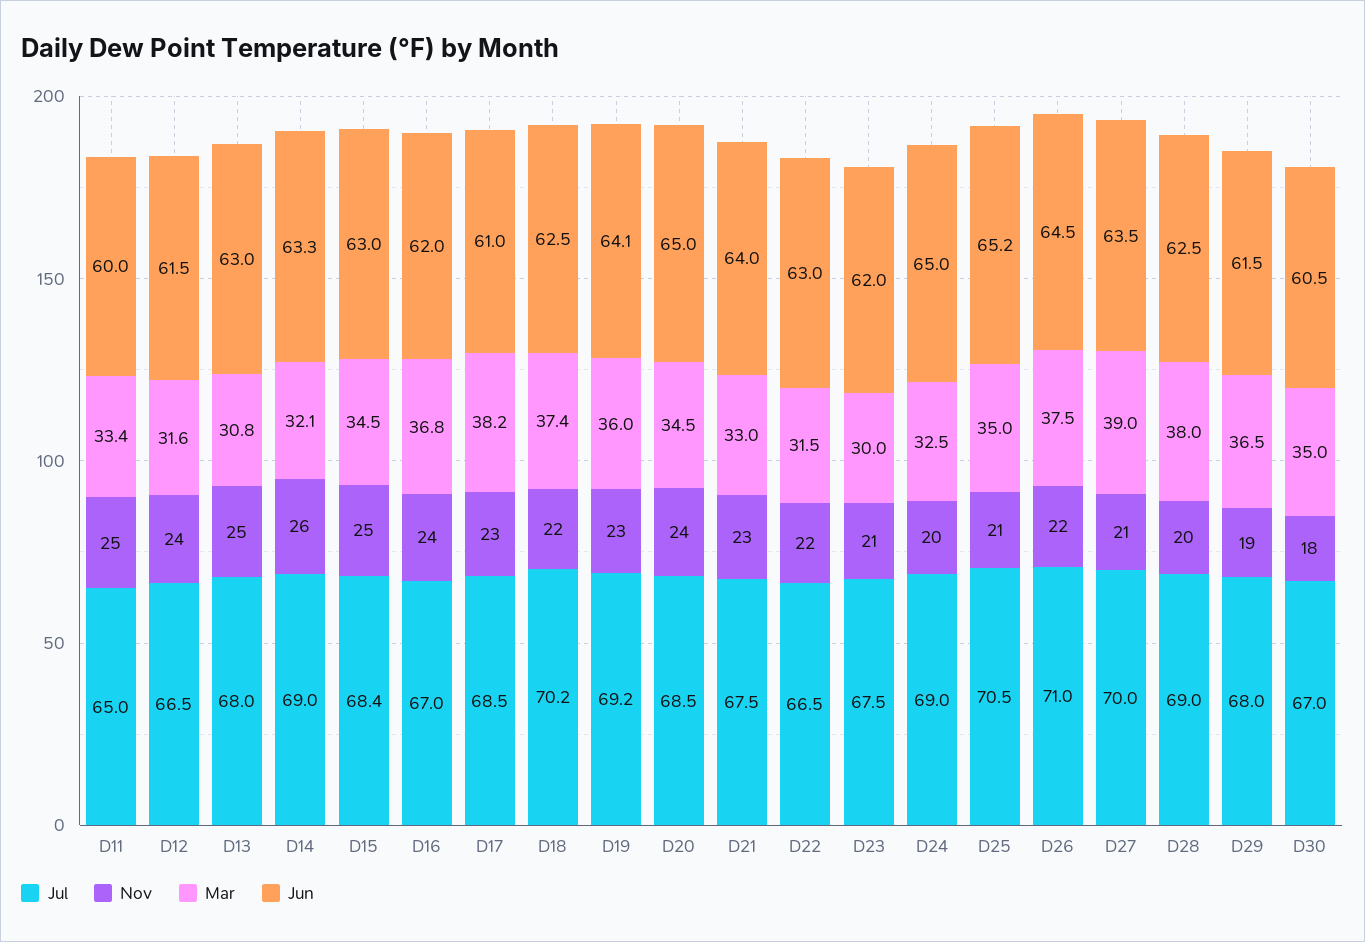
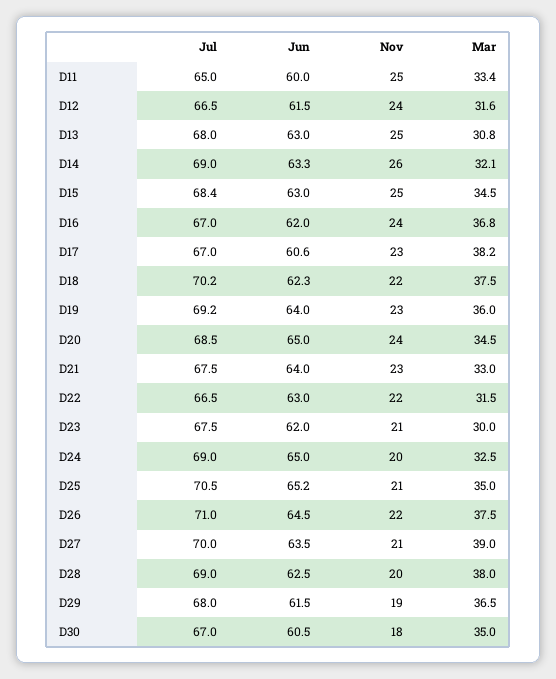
Jul, D17: 68.5 -> 67
Jun, D17: 61 -> 60.6
Mar, D18: 37.4 -> 37.5
Jun, D18: 62.5 -> 62.3
Jun, D19: 64.1 -> 64

